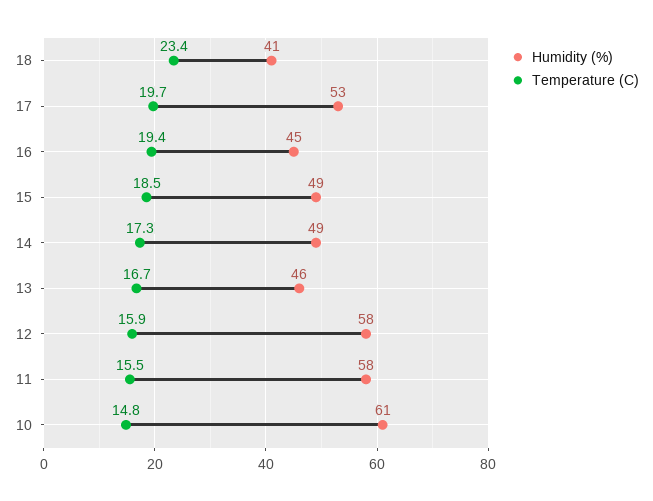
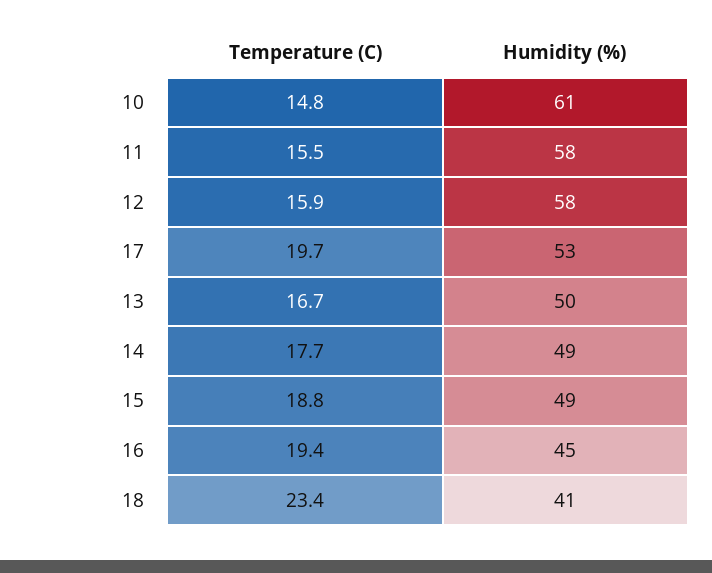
Temperature (C), 15: 18.5 -> 18.8
Temperature (C), 14: 17.3 -> 17.7
Humidity (%), 13: 46 -> 50

